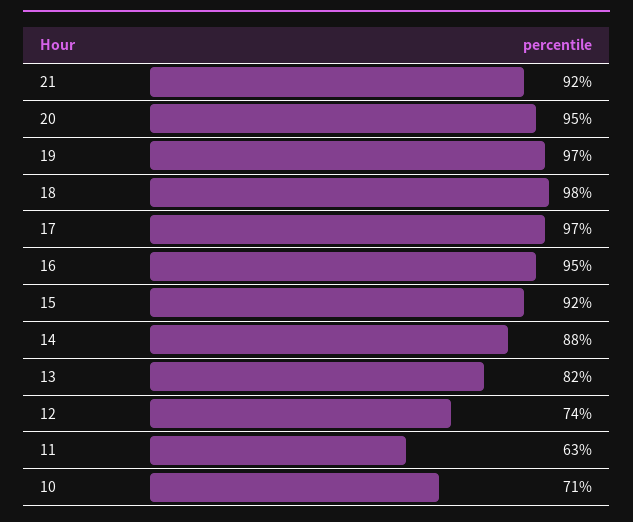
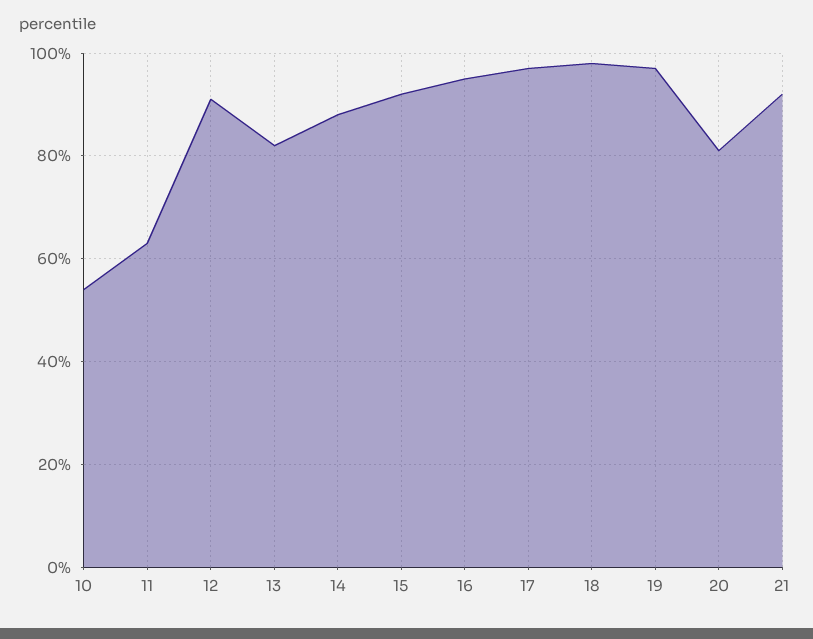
20: 95 -> 80
12: 74 -> 90
10: 71 -> 55

